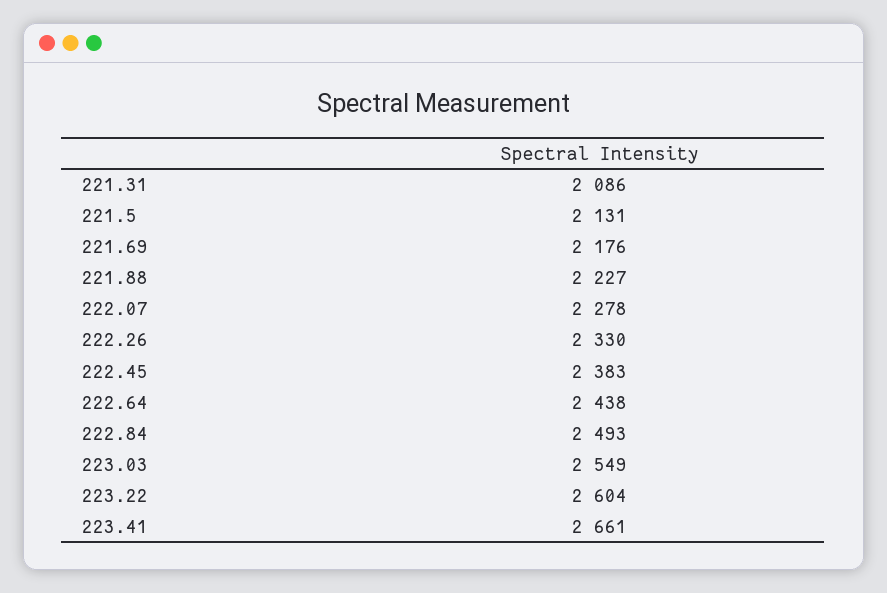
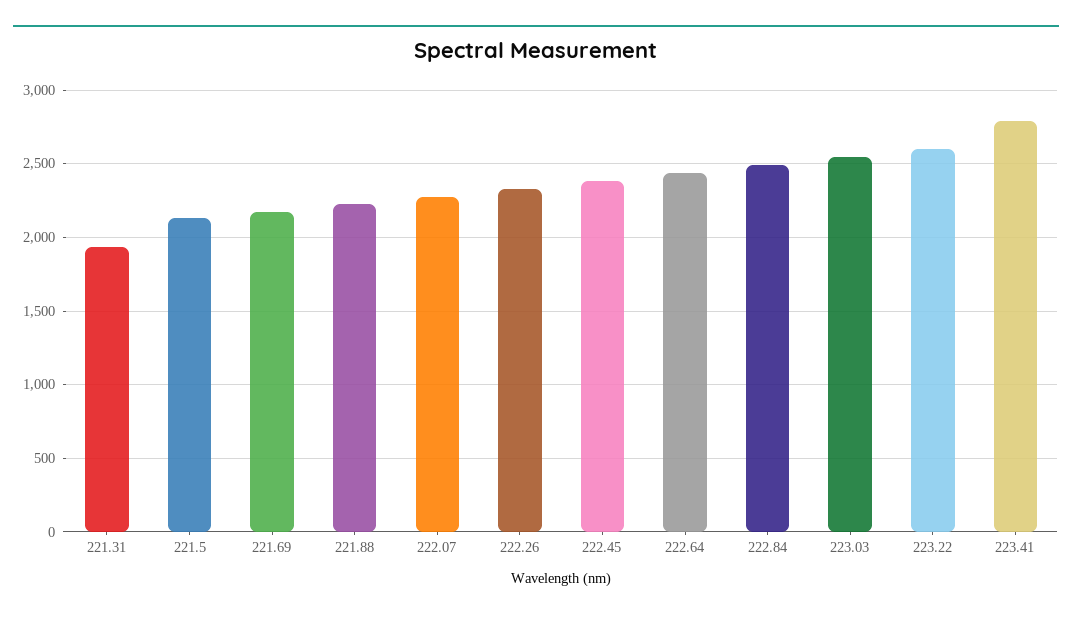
221.31: 2086 -> 1950
223.41: 2661 -> 2800

